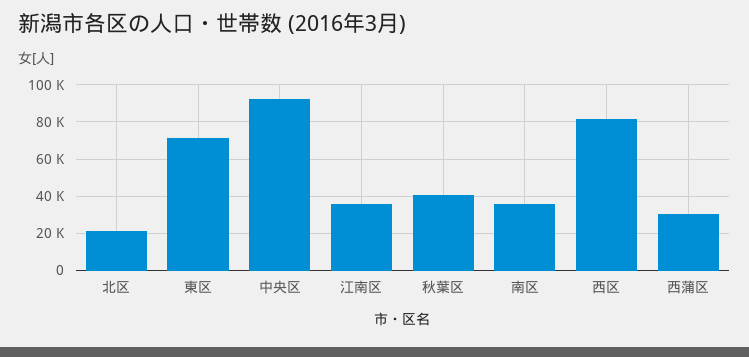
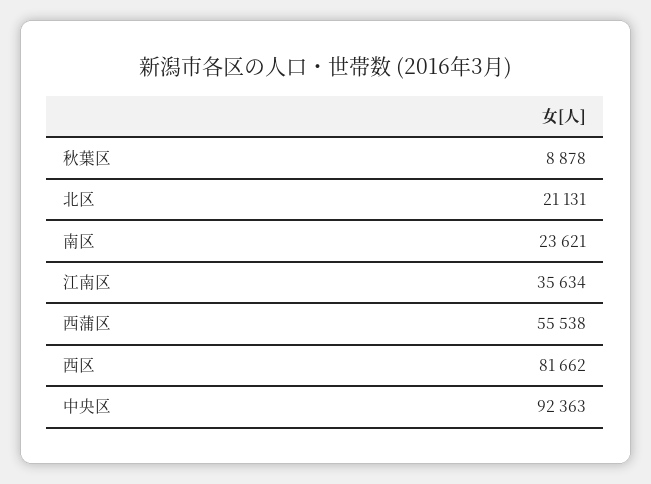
東区: 70000 -> none
秋葉区: 40000 -> 8878
南区: 35000 -> 23621
西蒲区: 30000 -> 55538

